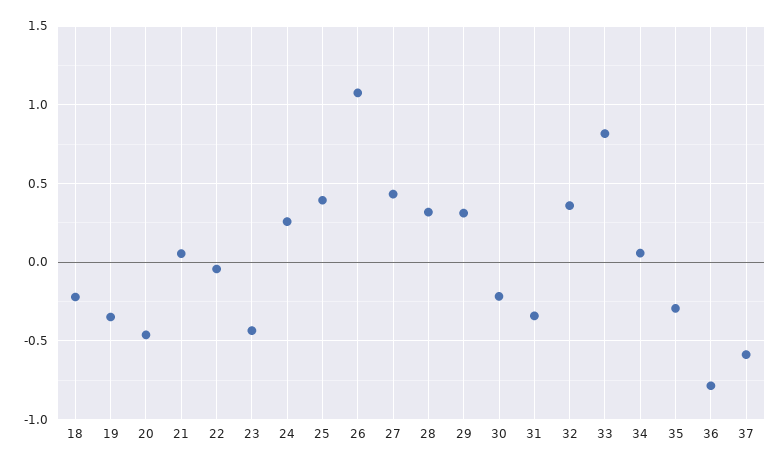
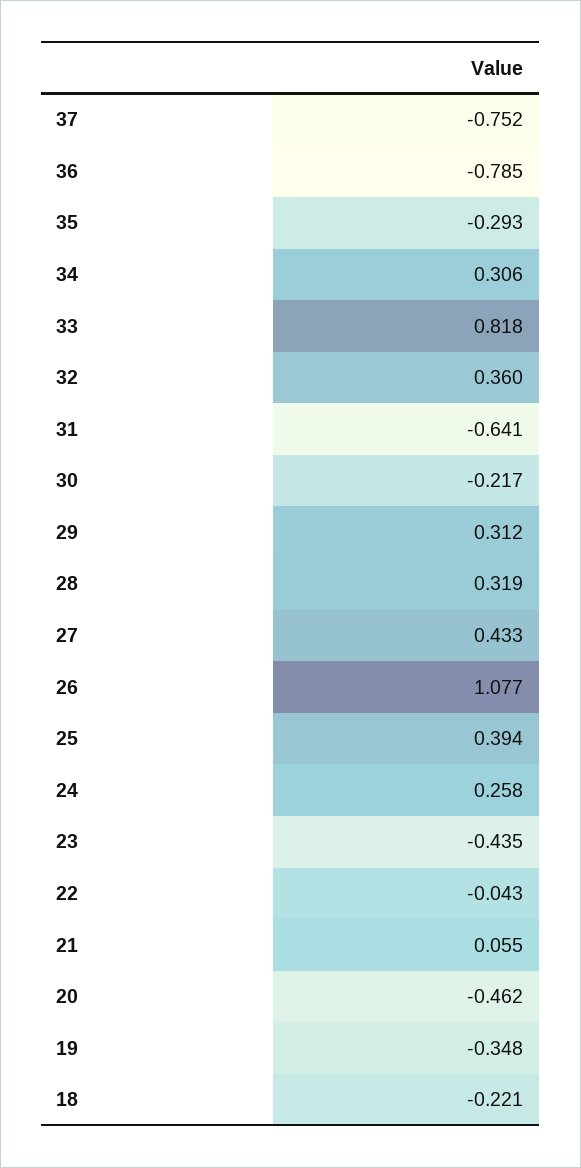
31: -0.35 -> -0.641
34: 0.05 -> 0.306
37: -0.6 -> -0.752

